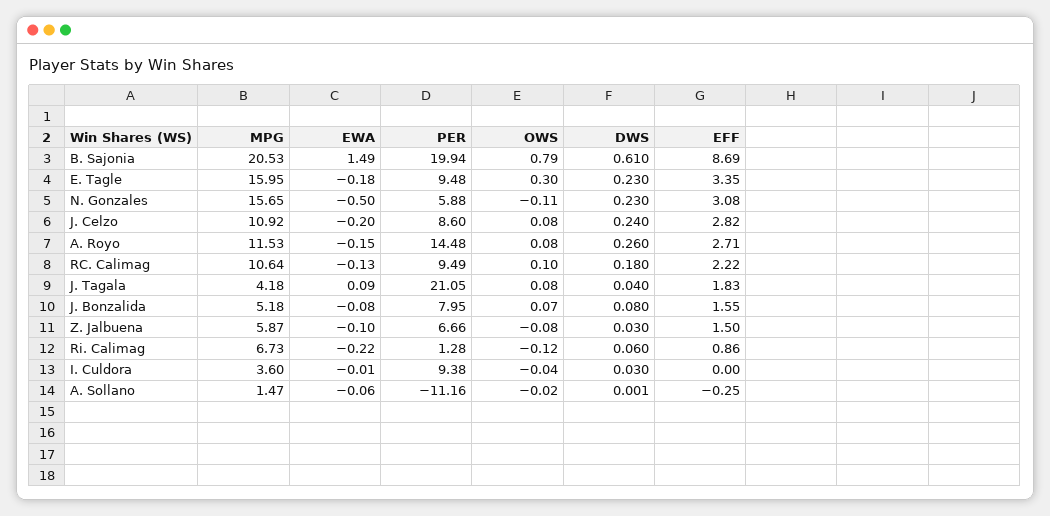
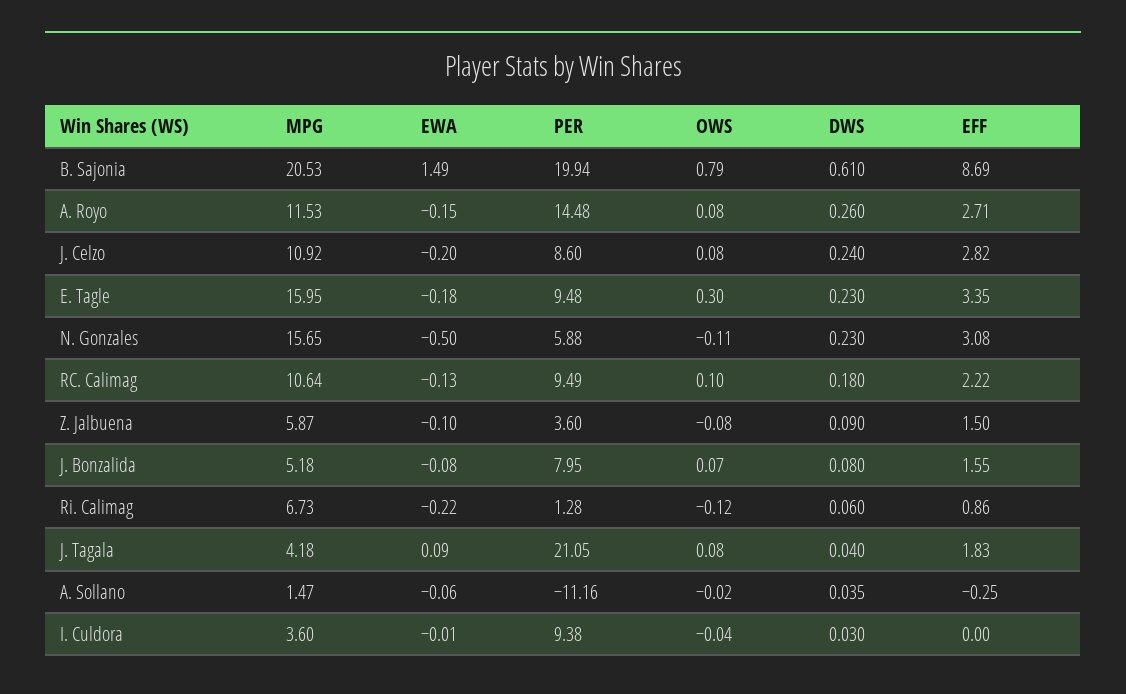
PER, Z. Jalbuena: 6.66 -> 3.6
DWS, Z. Jalbuena: 0.03 -> 0.09
DWS, A. Sollano: 0.001 -> 0.035

